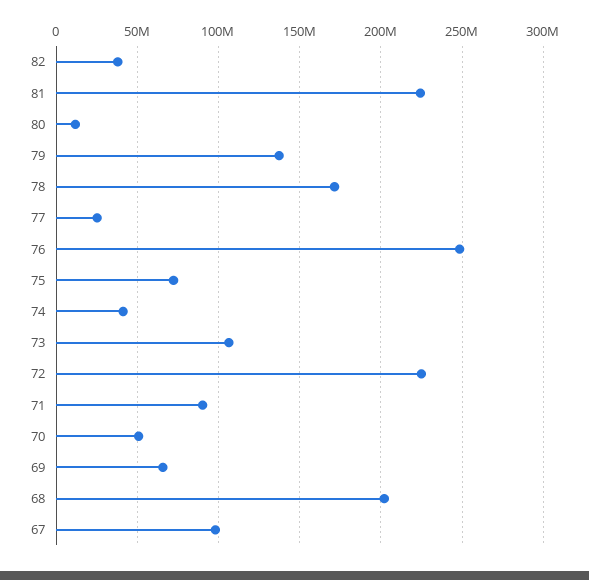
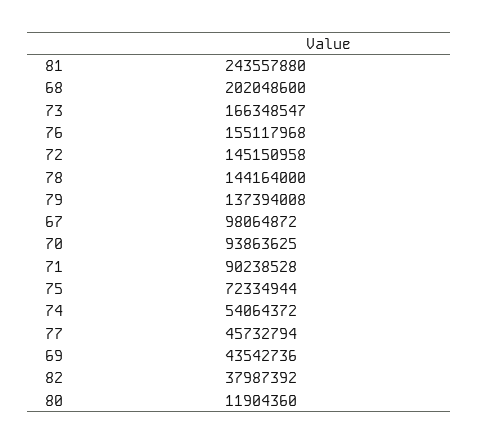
81: 225000000 -> 243557880
78: 170000000 -> 144164000
77: 25000000 -> 45732794
76: 250000000 -> 155117968
74: 40000000 -> 54064372
73: 105000000 -> 166348547
72: 225000000 -> 145150958
70: 50000000 -> 93863625
69: 65000000 -> 43542736

